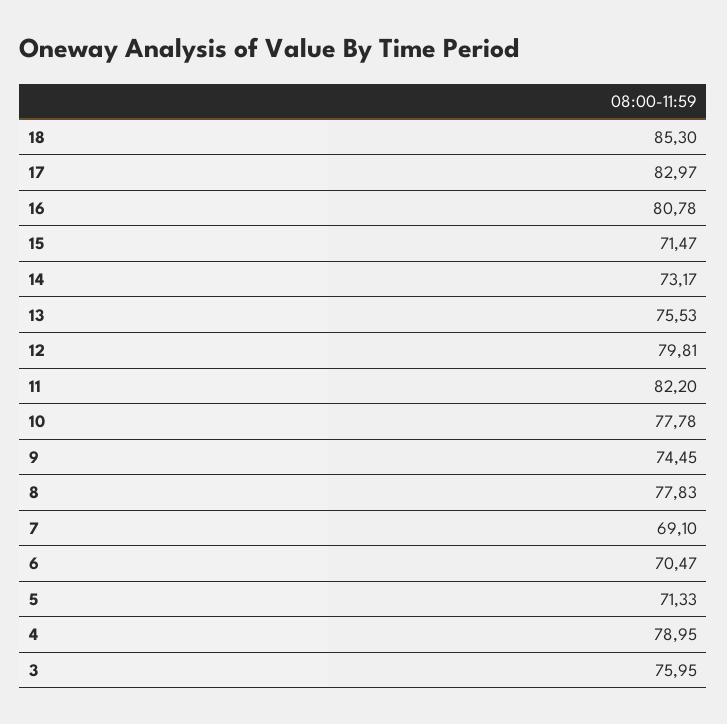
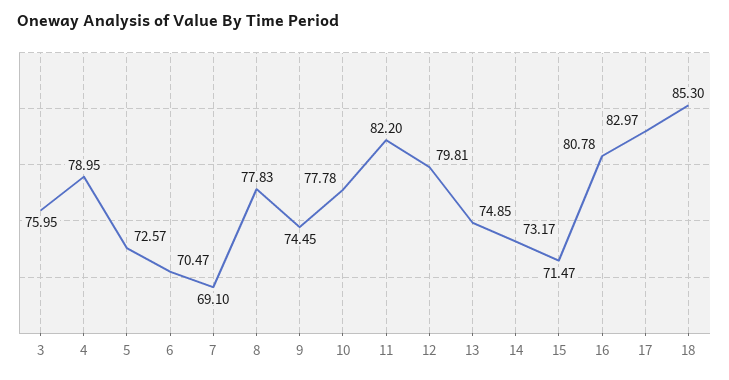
13: 75.53 -> 74.85
5: 71.33 -> 72.57

